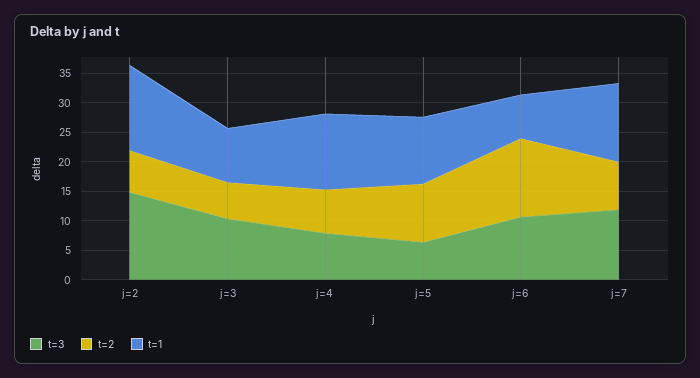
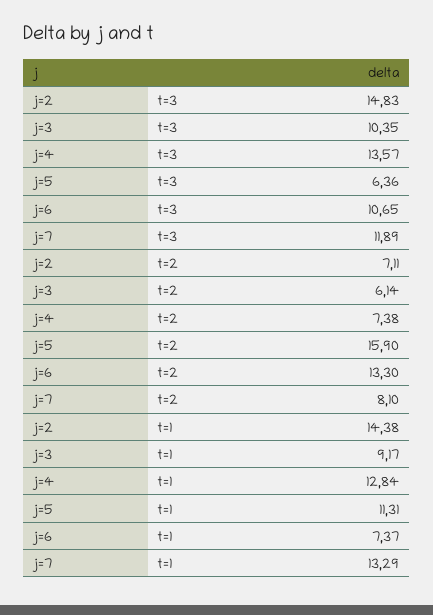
t=3, j=4: 7.5 -> 13.57
t=2, j=5: 10 -> 15.9

